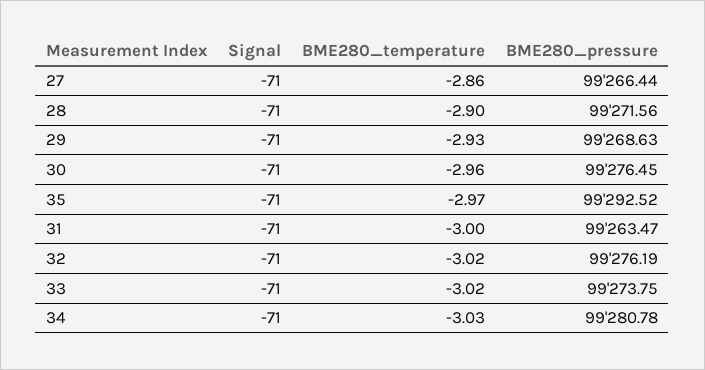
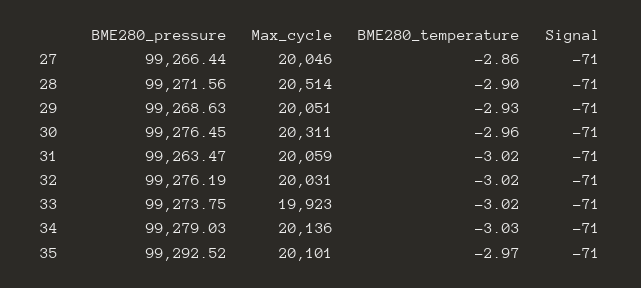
BME280_temperature, 31: -3 -> -3.02
BME280_pressure, 34: 99280.78 -> 99279.03
Max_cycle, 27: none -> 20046
Max_cycle, 28: none -> 20514
Max_cycle, 29: none -> 20051
Max_cycle, 30: none -> 20311
Max_cycle, 31: none -> 20059
Max_cycle, 32: none -> 20031
Max_cycle, 33: none -> 19923
Max_cycle, 34: none -> 20136
Max_cycle, 35: none -> 20101

